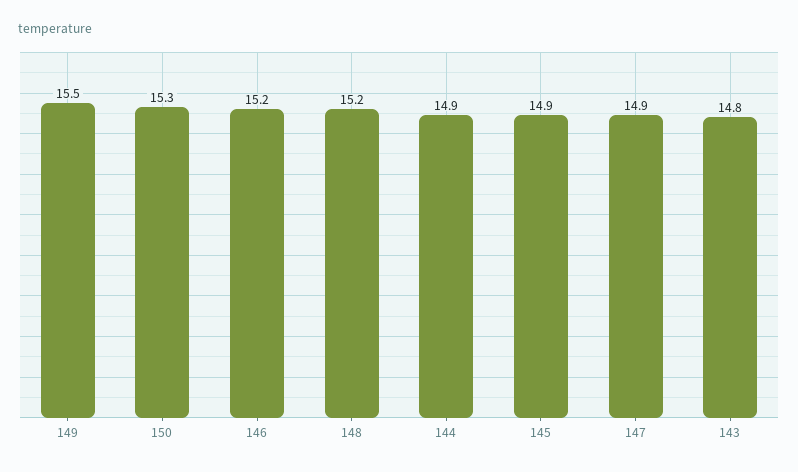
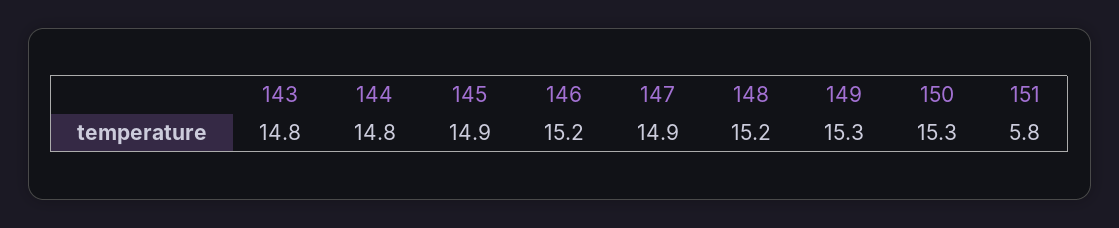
149: 15.5 -> 15.3
144: 14.9 -> 14.8
151: none -> 5.8

